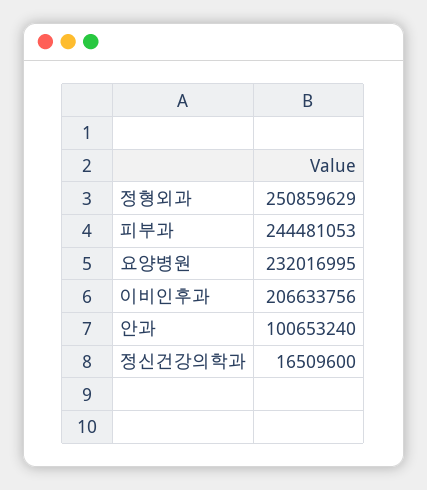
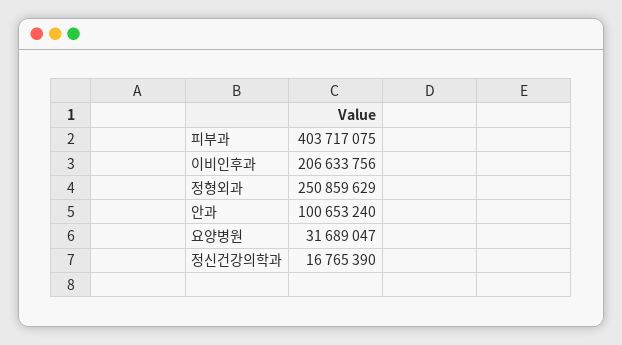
피부과: 244481053 -> 403717075
요양병원: 232016995 -> 31689047
정신건강의학과: 16509600 -> 16765390

